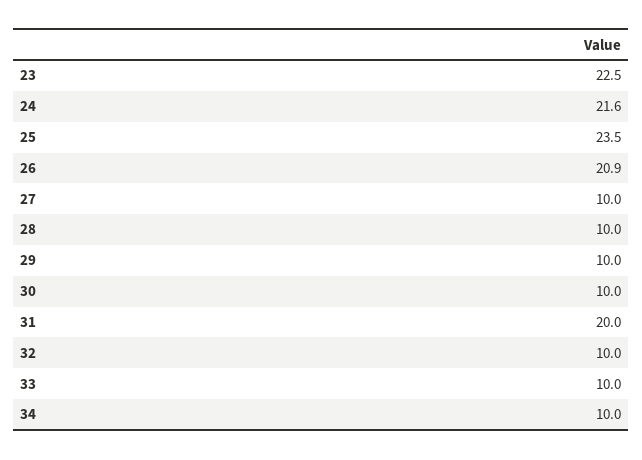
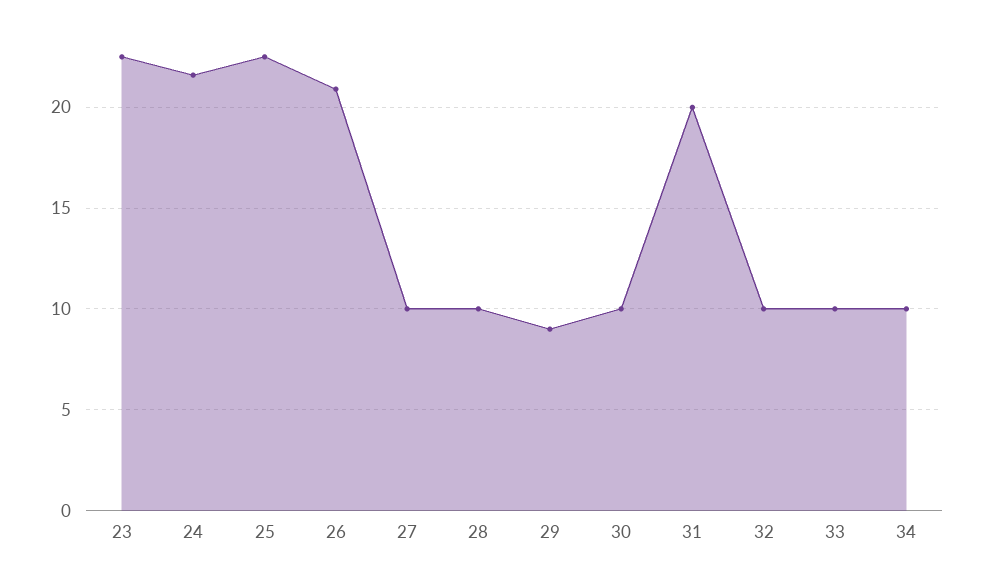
25: 23.5 -> 22.5
29: 10 -> 9

